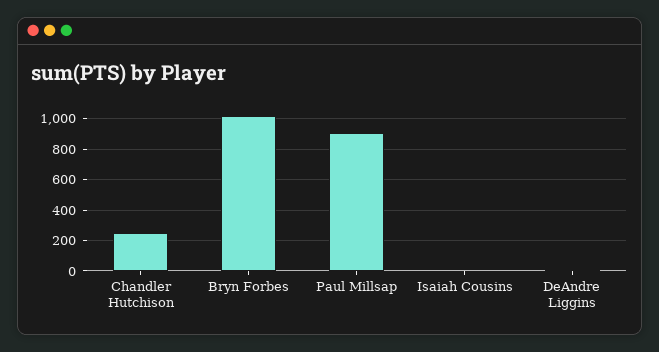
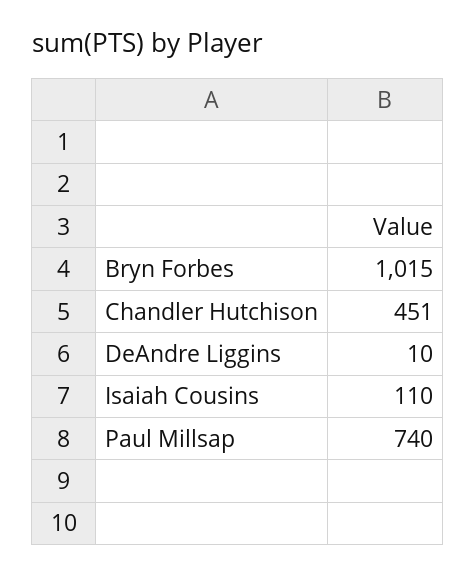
Chandler Hutchison: 250 -> 451
Paul Millsap: 900 -> 740
Isaiah Cousins: 0 -> 110

